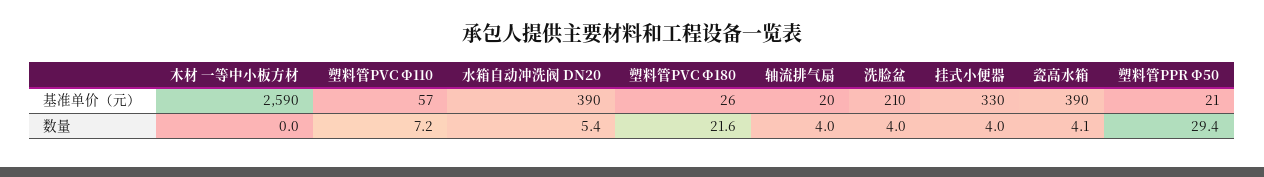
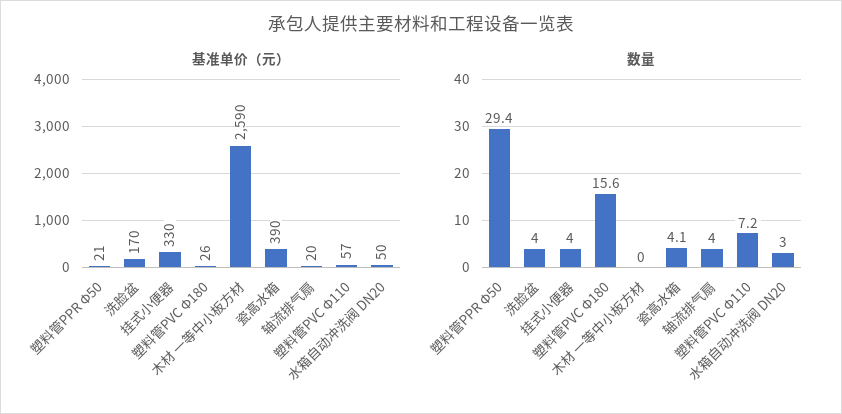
基准单价（元）, 水箱自动冲洗阀 DN20: 390 -> 50
基准单价（元）, 洗脸盆: 210 -> 170
数量, 水箱自动冲洗阀 DN20: 5.4 -> 3
数量, 塑料管PVC Φ180: 21.6 -> 15.6

